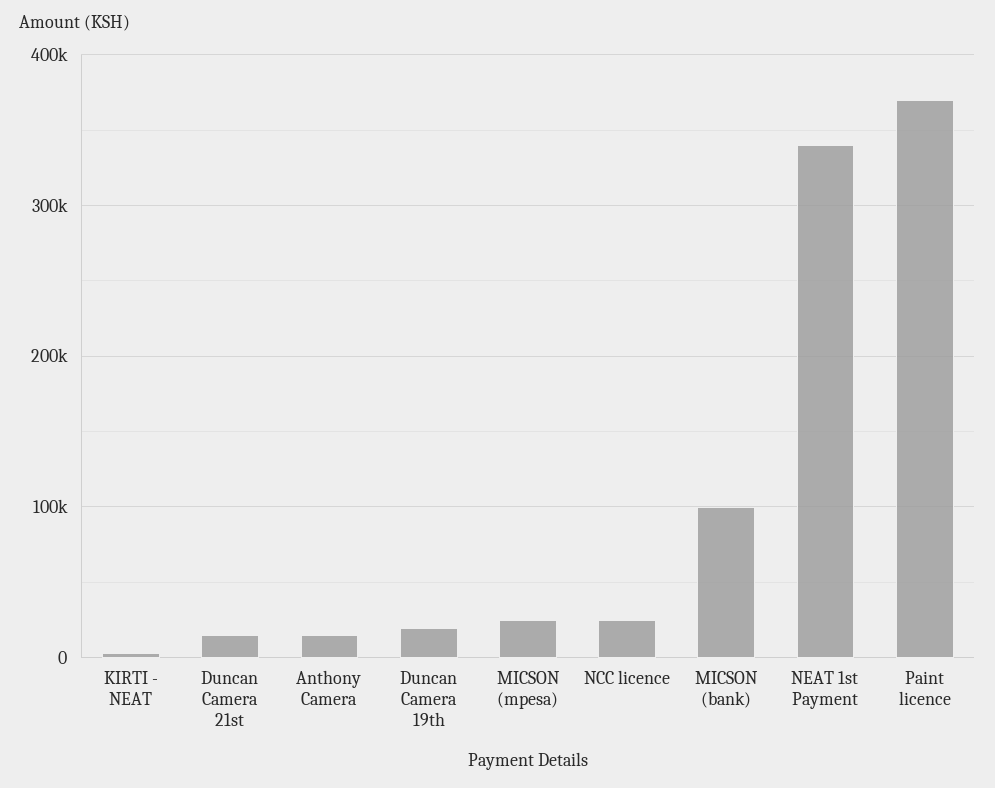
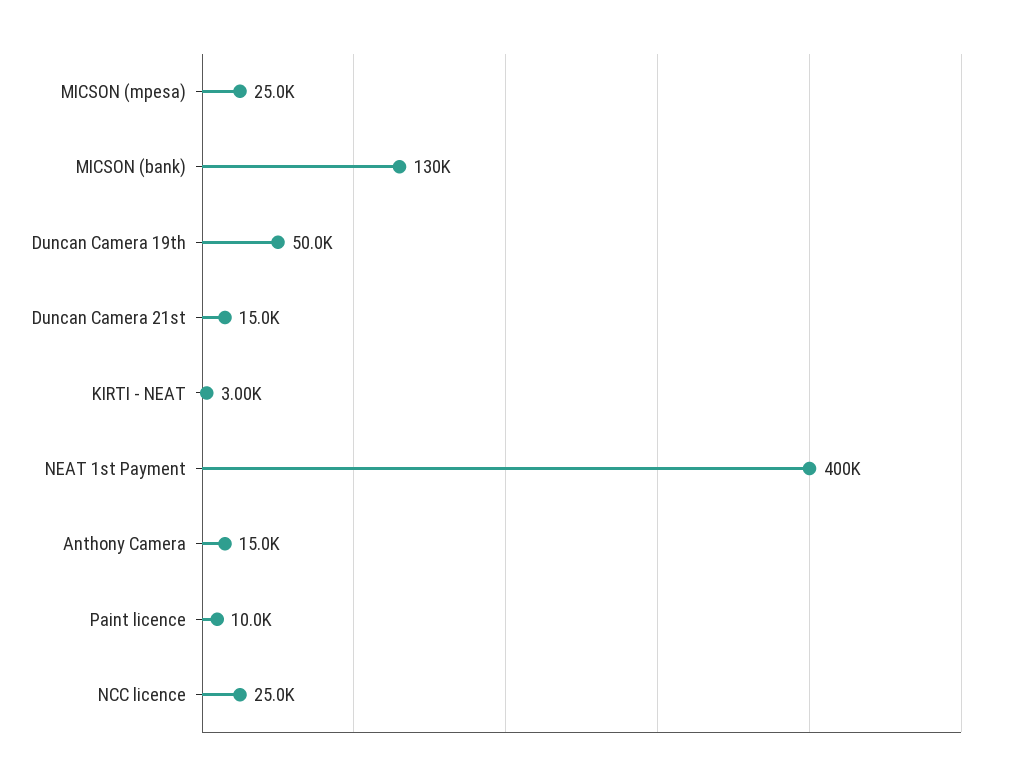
Duncan Camera 19th: 20000 -> 50000
MICSON (bank): 100000 -> 130000
NEAT 1st Payment: 340000 -> 400000
Paint licence: 370000 -> 10000

